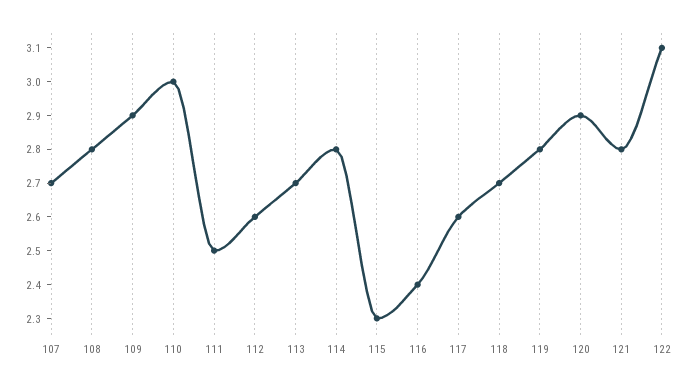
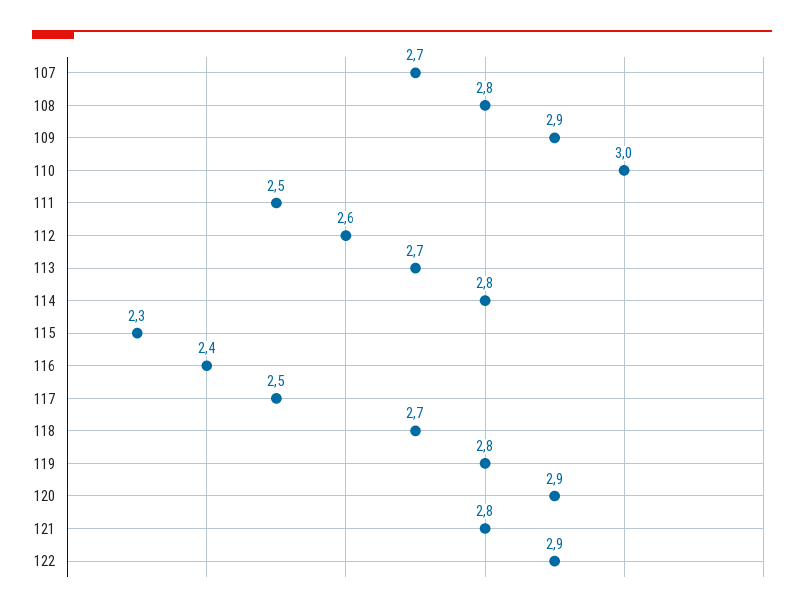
117: 2.6 -> 2.5
122: 3.1 -> 2.9

